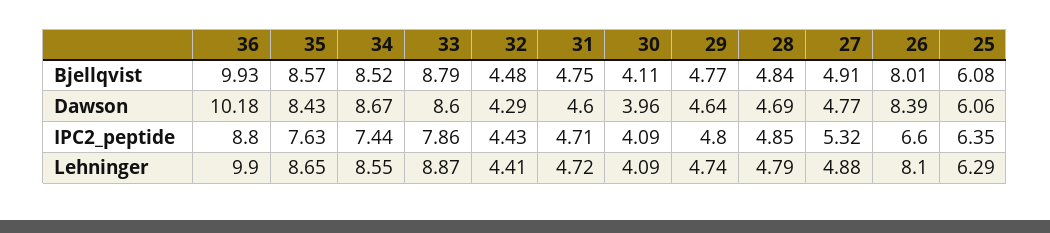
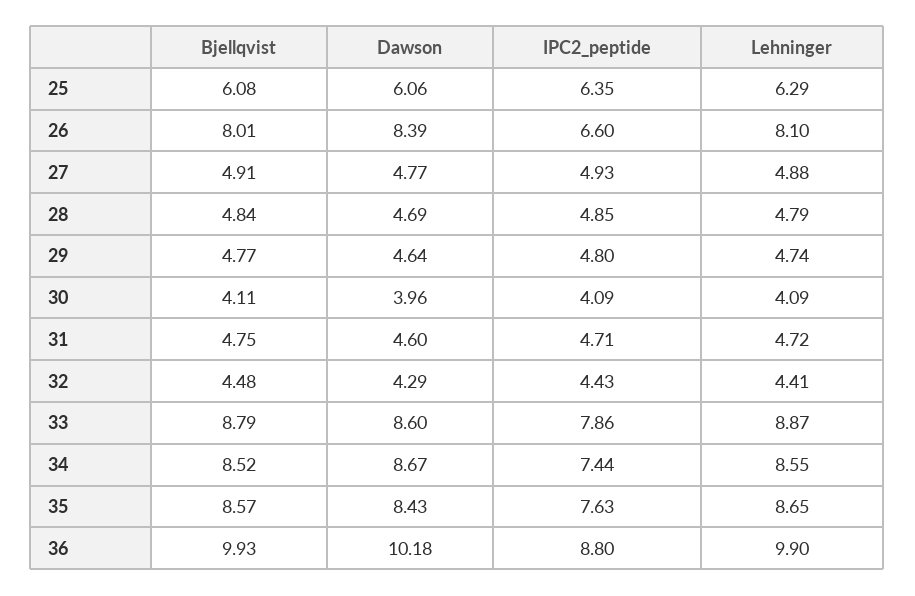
27, IPC2_peptide: 5.32 -> 4.93

